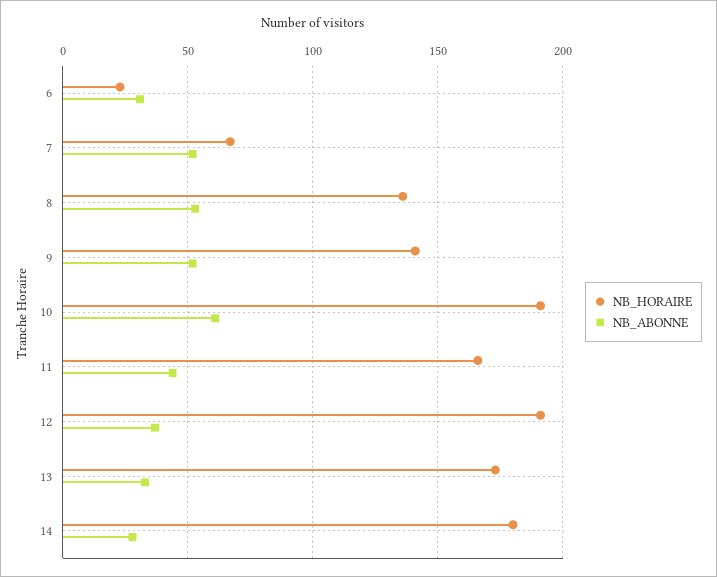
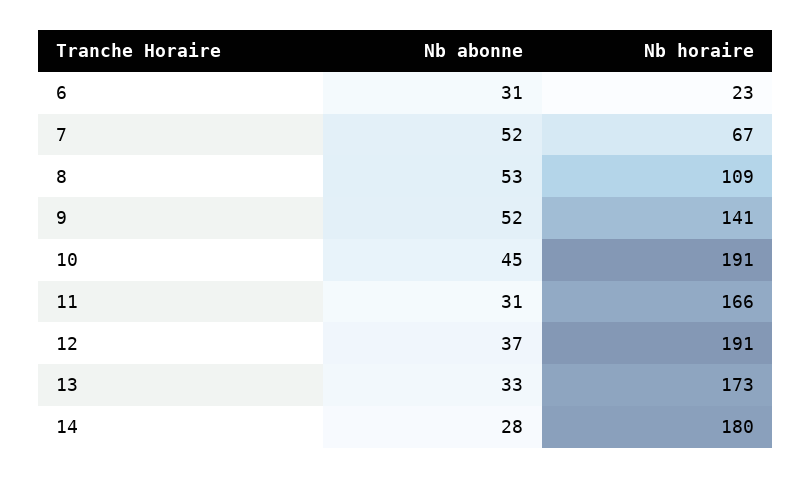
NB_HORAIRE, 8: 135 -> 109
NB_ABONNE, 10: 60 -> 45
NB_ABONNE, 11: 45 -> 31

